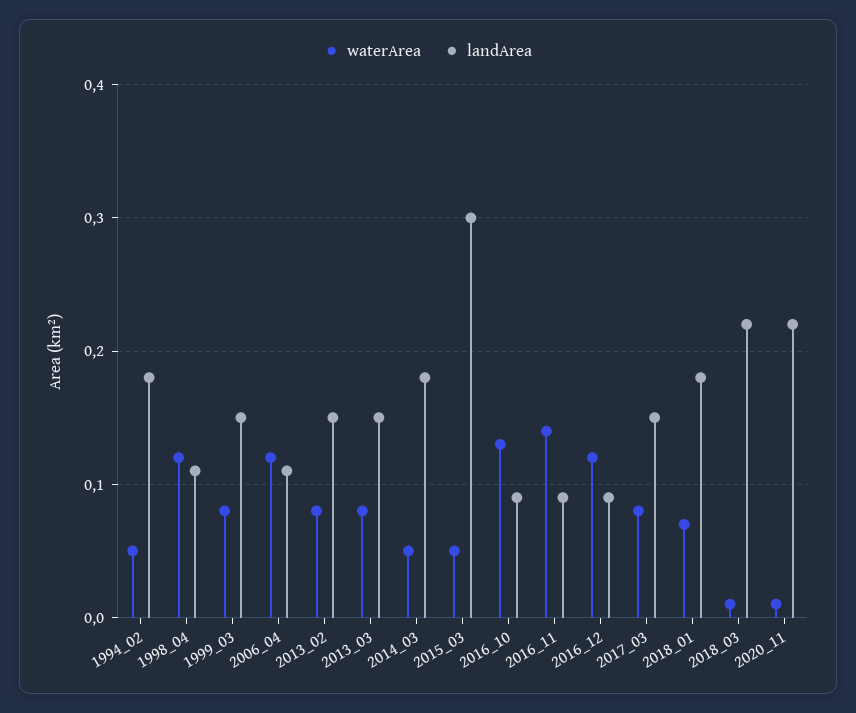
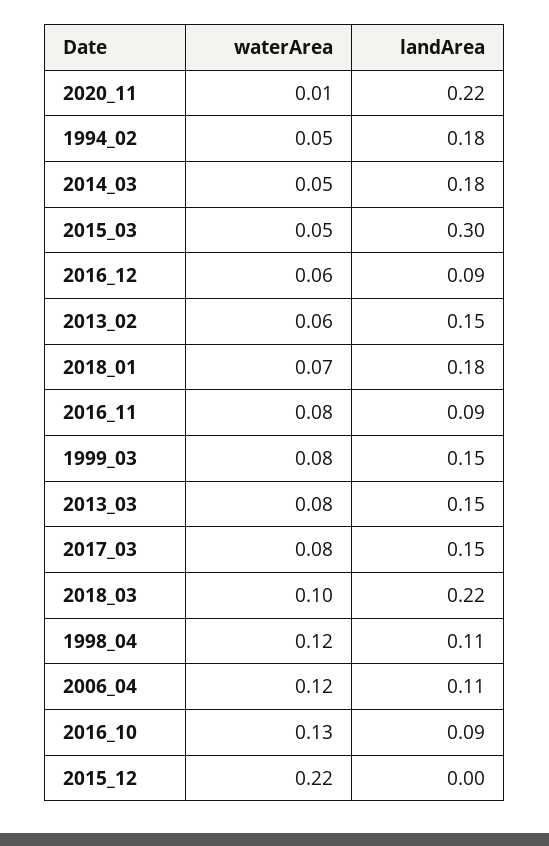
waterArea, 2013_02: 0.08 -> 0.06
waterArea, 2016_11: 0.14 -> 0.08
waterArea, 2016_12: 0.12 -> 0.06
waterArea, 2018_03: 0.01 -> 0.1
waterArea, 2015_12: none -> 0.22
landArea, 2015_12: none -> 0

